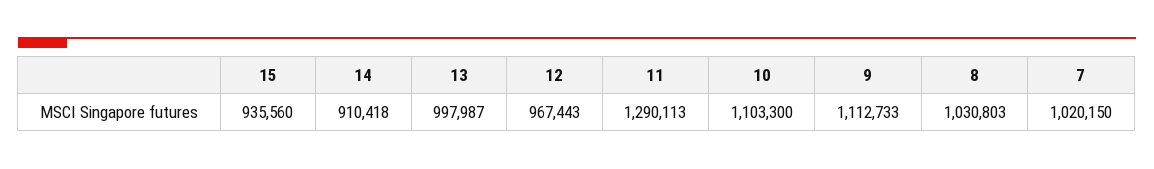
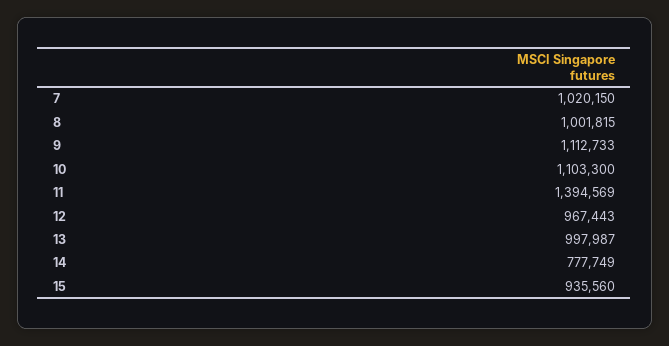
14: 910418 -> 777749
11: 1290113 -> 1394569
8: 1030803 -> 1001815

